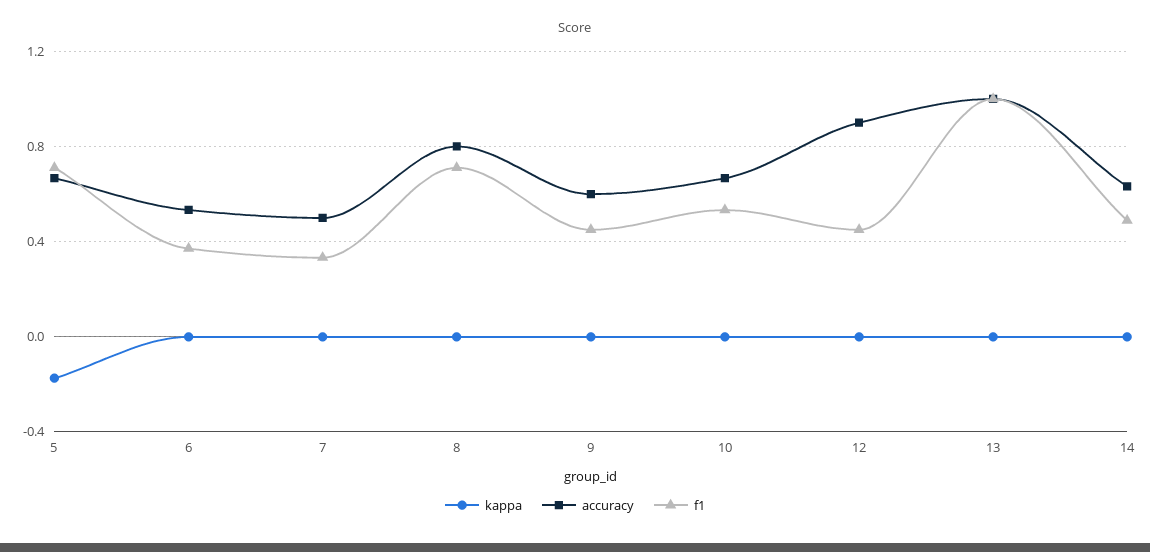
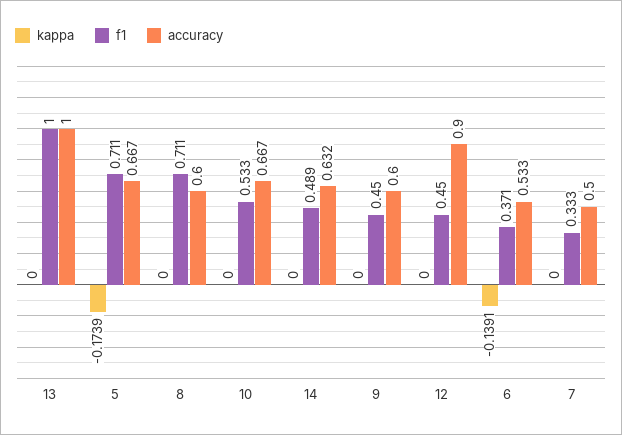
kappa, 6: 0 -> -0.1391
accuracy, 8: 0.8 -> 0.6

